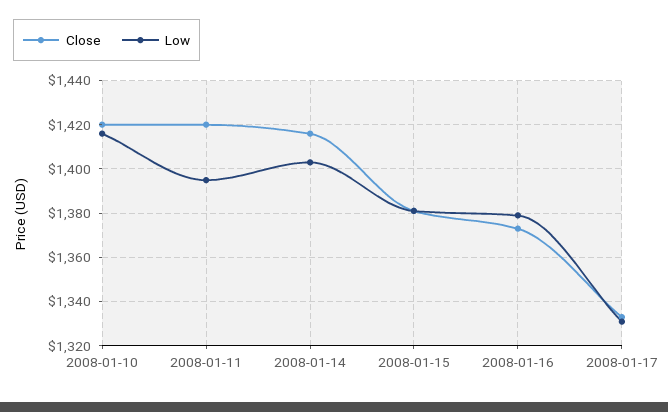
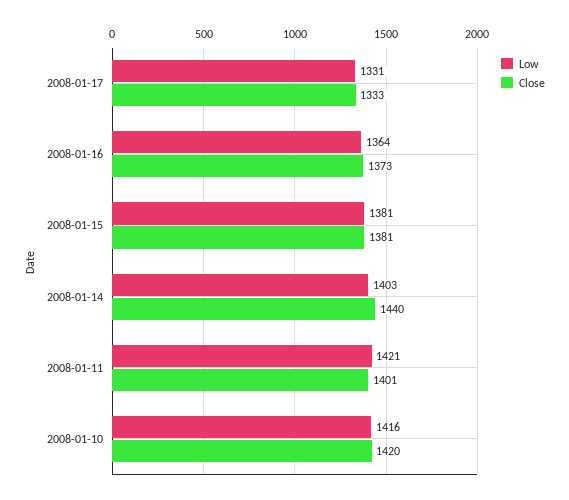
Close, 2008-01-11: 1420 -> 1401
Low, 2008-01-11: 1395 -> 1421
Close, 2008-01-14: 1415 -> 1440
Low, 2008-01-16: 1380 -> 1364

